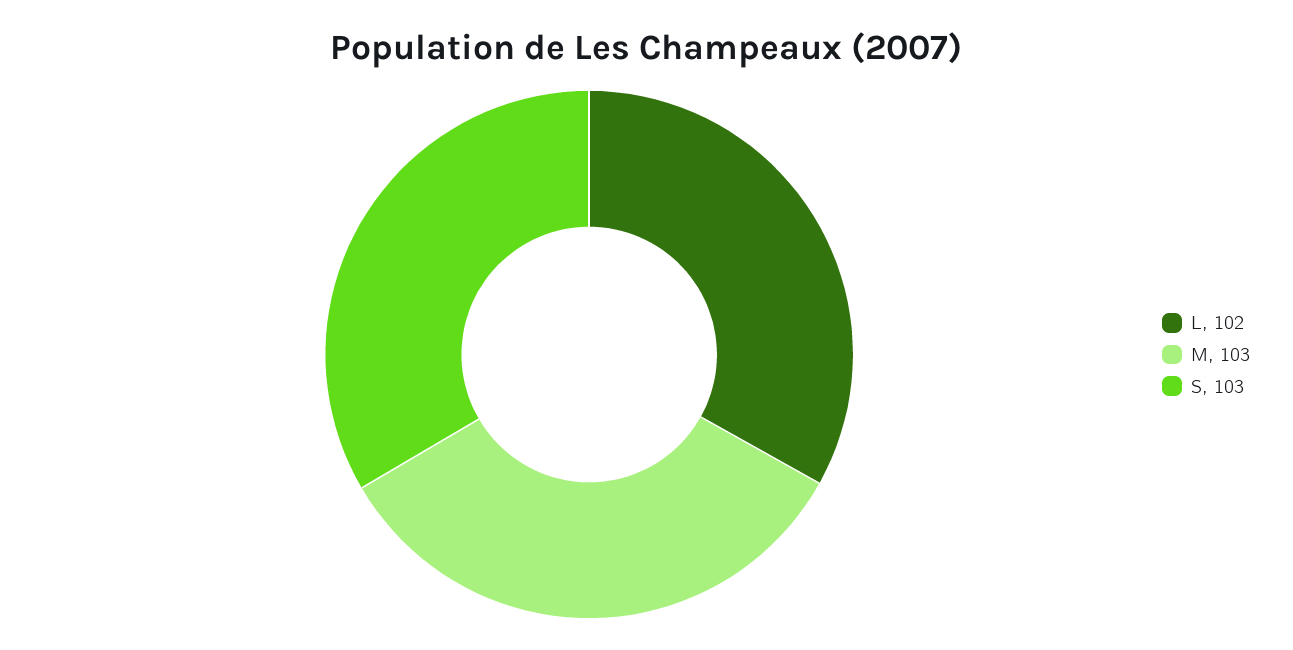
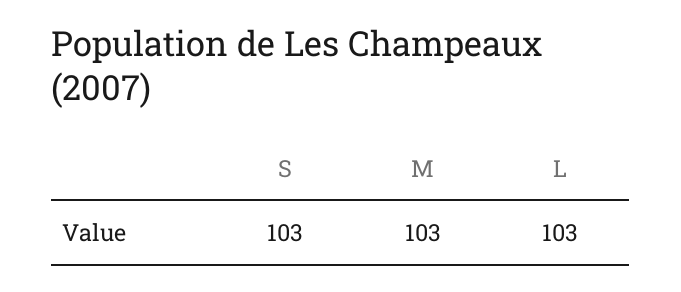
L: 102 -> 103

